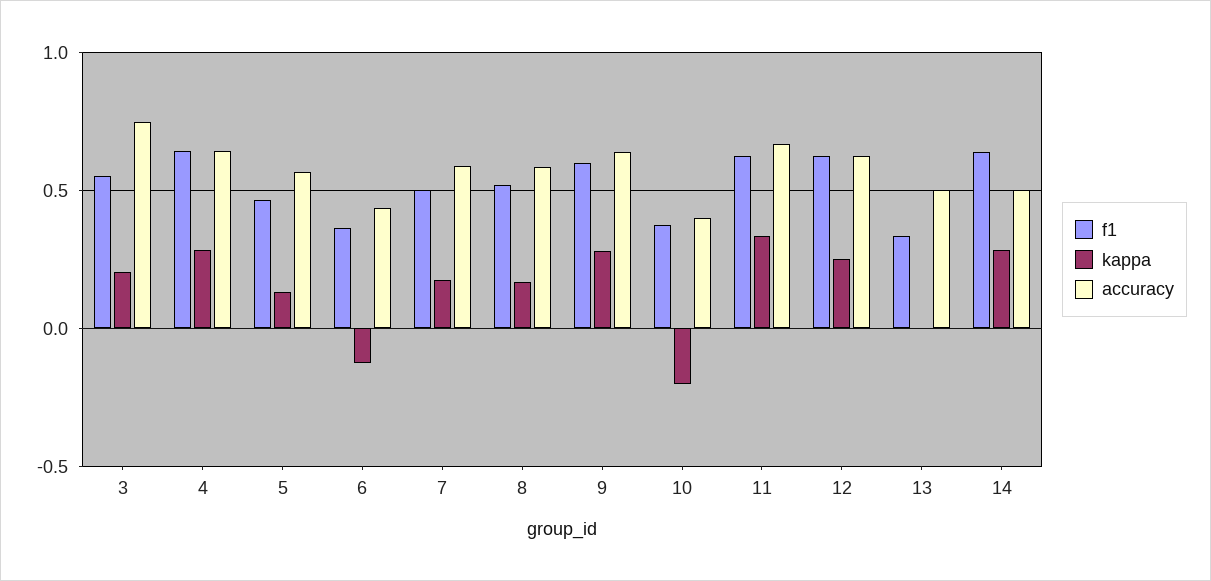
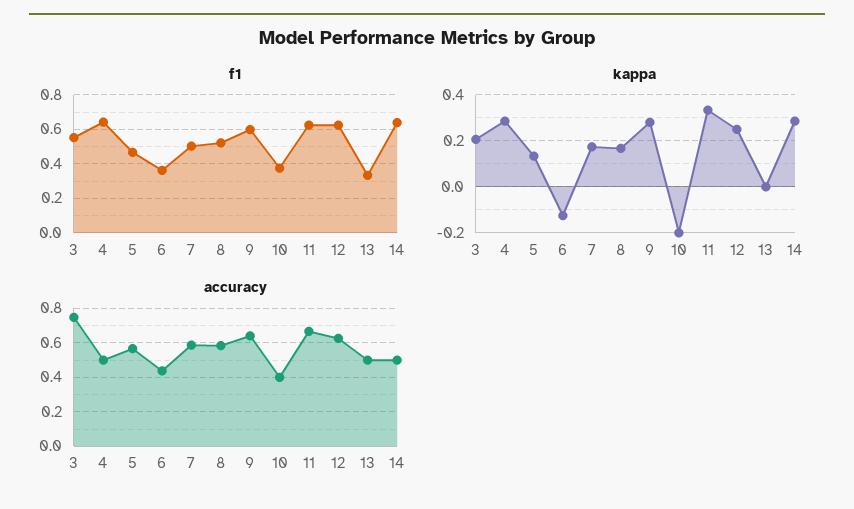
accuracy, 4: 0.65 -> 0.5

